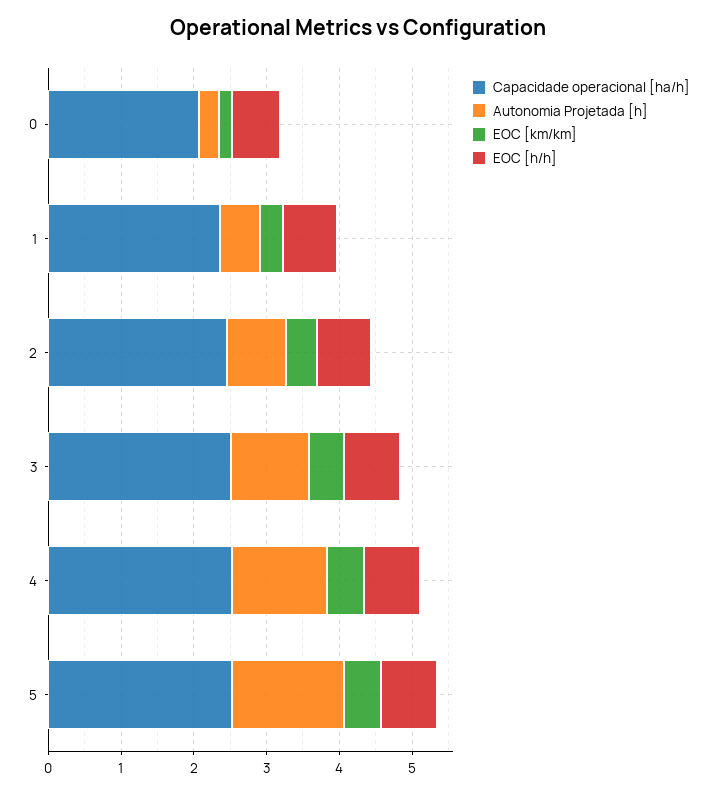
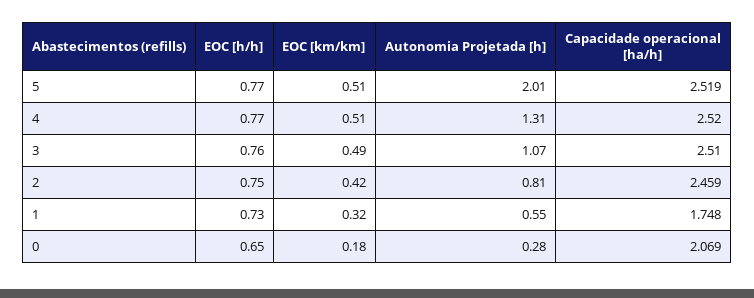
Capacidade operacional [ha/h], 1: 2.4 -> 1.748
Autonomia Projetada [h], 5: 1.6 -> 2.01

